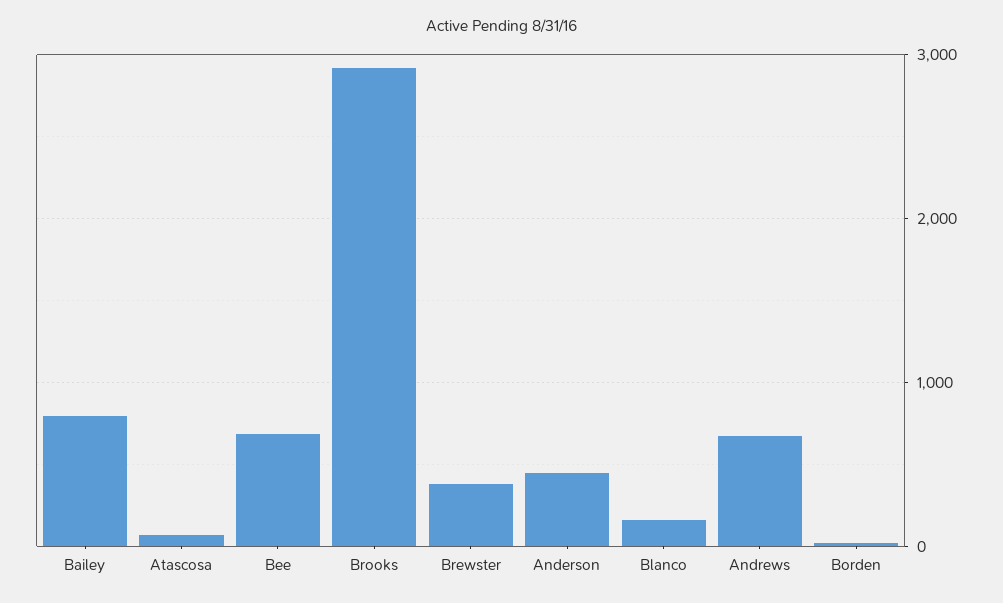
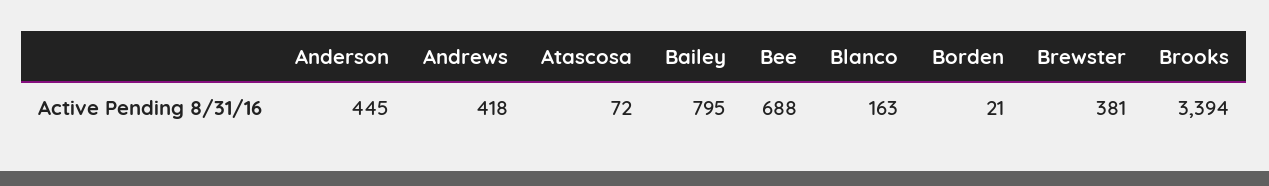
Brooks: 2900 -> 3394
Andrews: 700 -> 418

